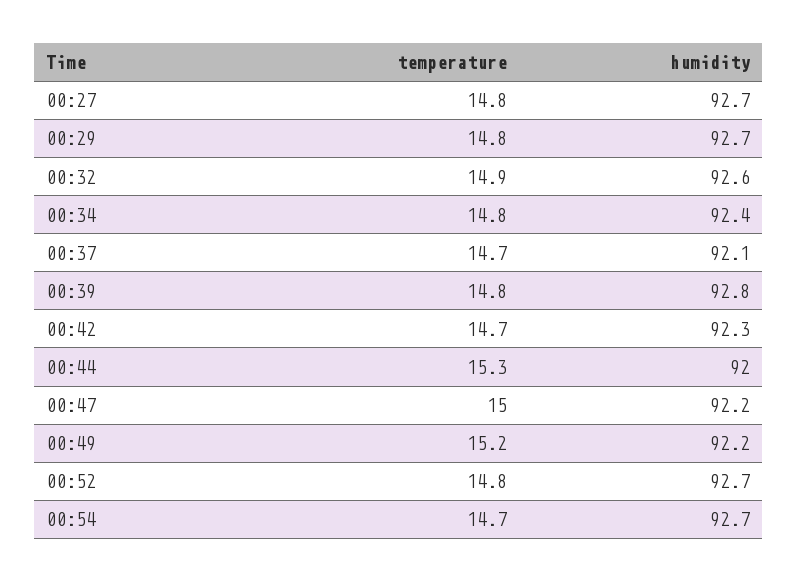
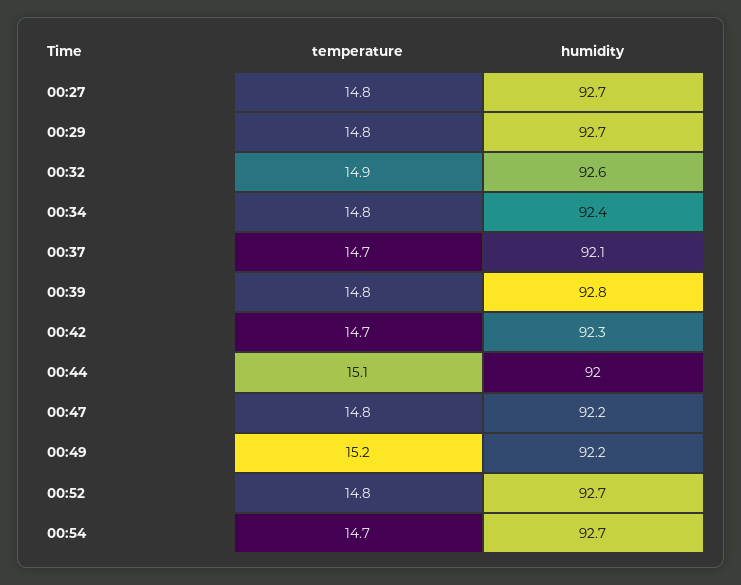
temperature, 00:44: 15.3 -> 15.1
temperature, 00:47: 15 -> 14.8

